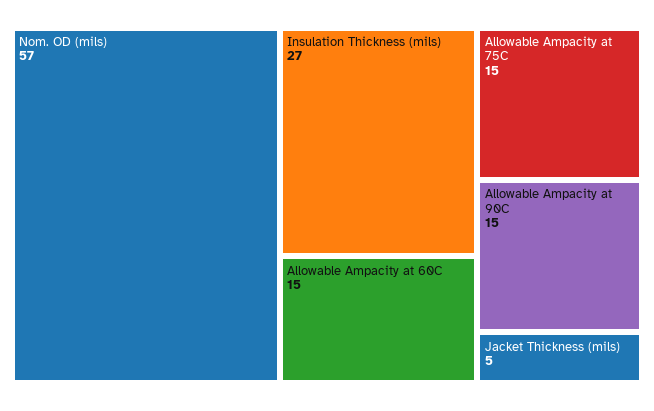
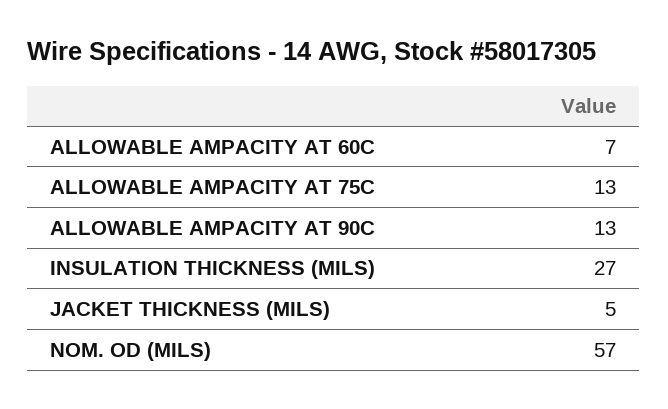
Allowable Ampacity at 60C: 15 -> 7
Allowable Ampacity at 75C: 15 -> 13
Allowable Ampacity at 90C: 15 -> 13

